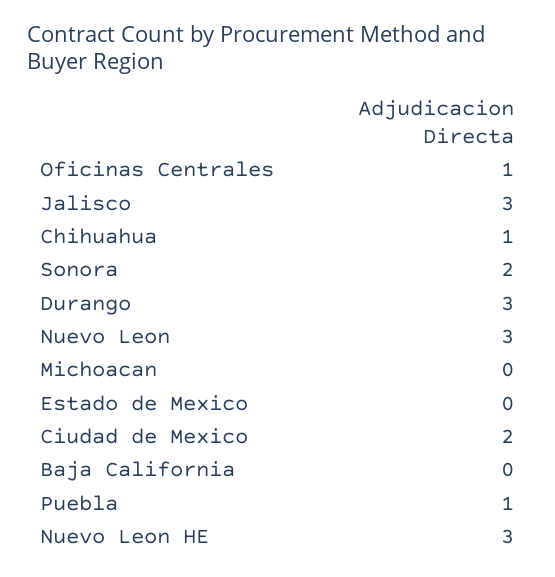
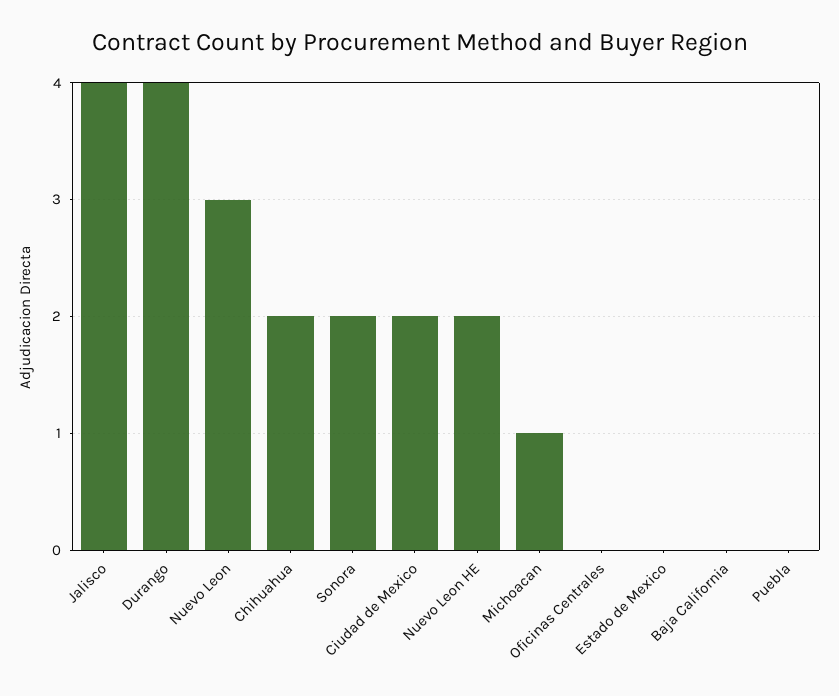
Oficinas Centrales: 1 -> 0
Jalisco: 3 -> 4
Chihuahua: 1 -> 2
Durango: 3 -> 4
Michoacan: 0 -> 1
Puebla: 1 -> 0
Nuevo Leon HE: 3 -> 2

